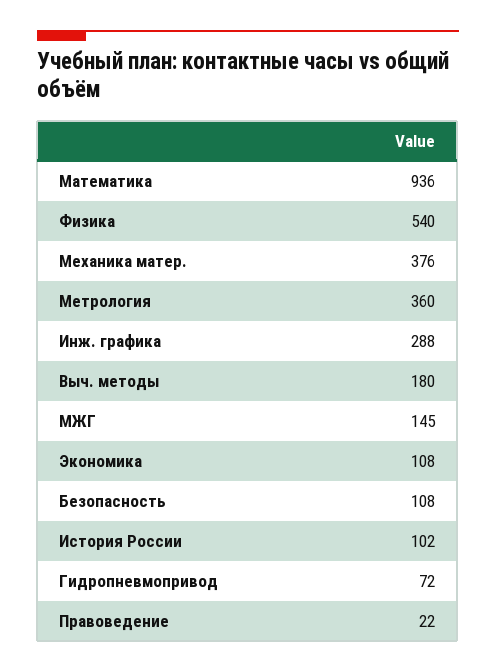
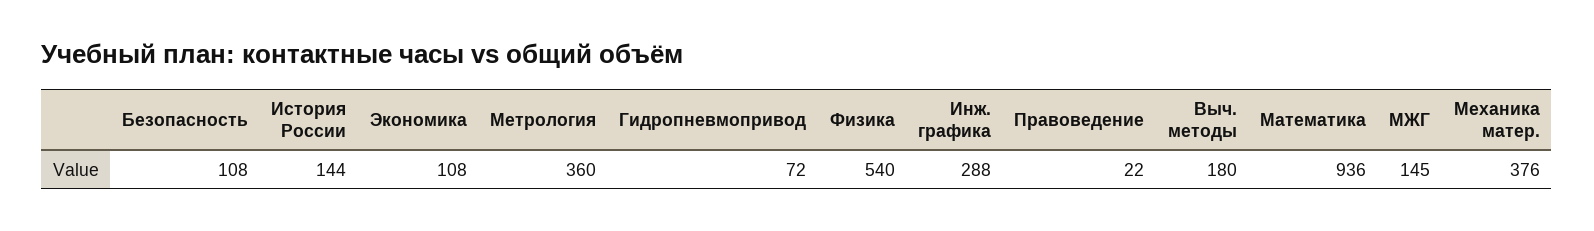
История России: 102 -> 144

